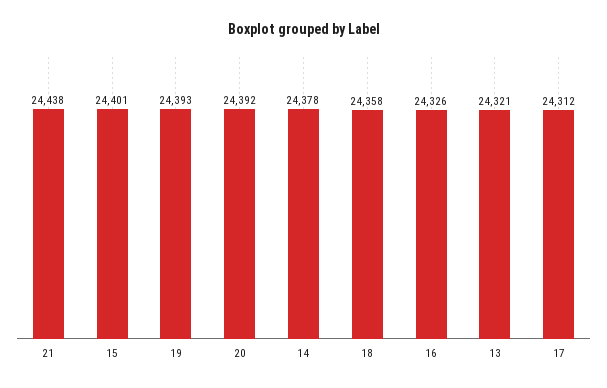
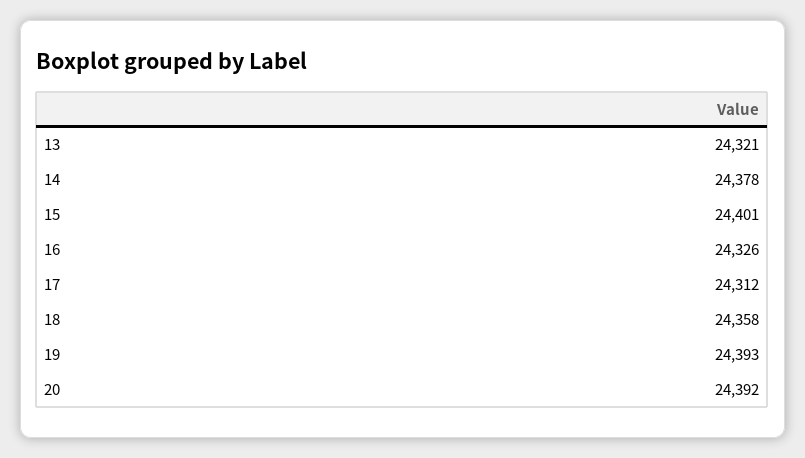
21: 24438 -> none

